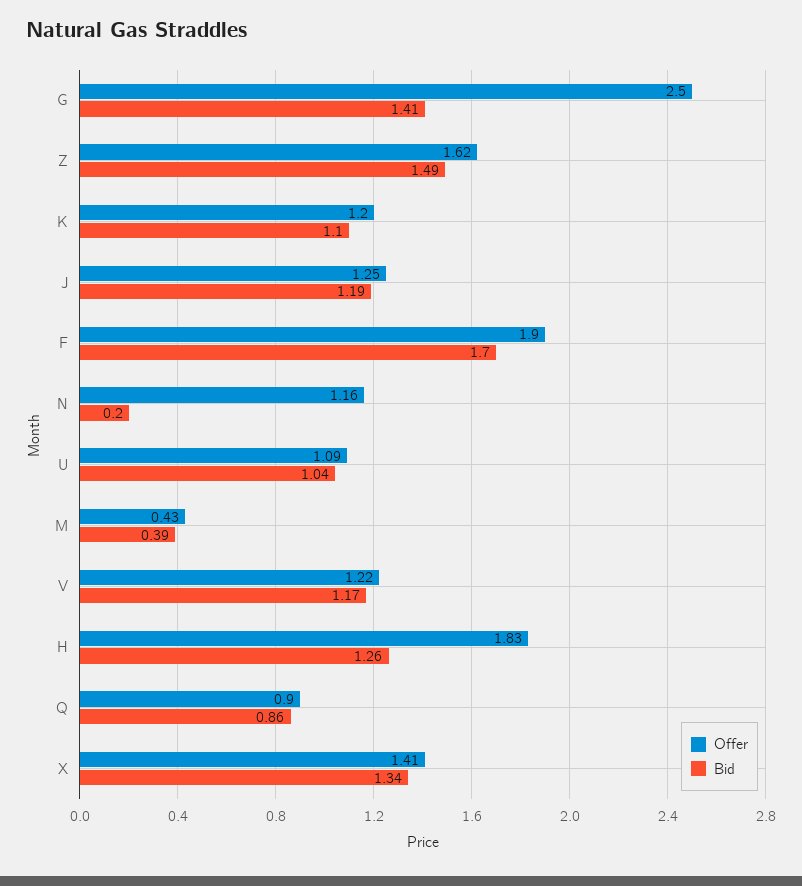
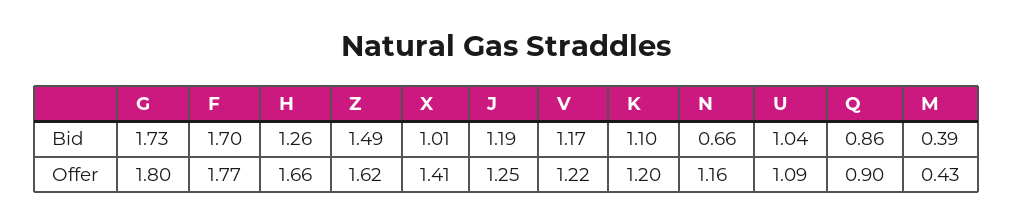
Offer, G: 2.5 -> 1.8
Bid, G: 1.41 -> 1.73
Offer, F: 1.9 -> 1.77
Bid, N: 0.2 -> 0.66
Offer, H: 1.83 -> 1.66
Bid, X: 1.34 -> 1.01

